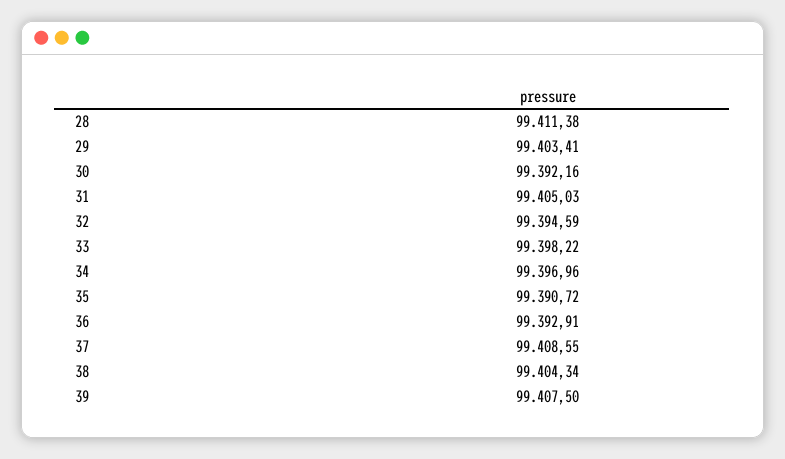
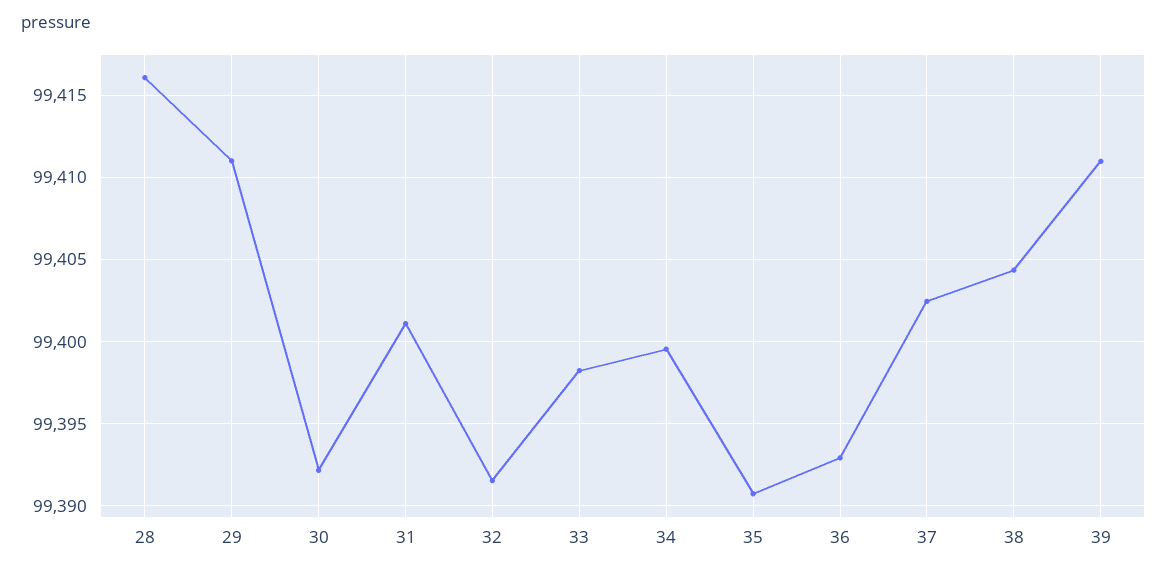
28: 99411.38 -> 99416
29: 99403.41 -> 99411
31: 99405.03 -> 99401
32: 99394.59 -> 99391.5
34: 99396.96 -> 99399.5
37: 99408.55 -> 99402.5
39: 99407.5 -> 99411

